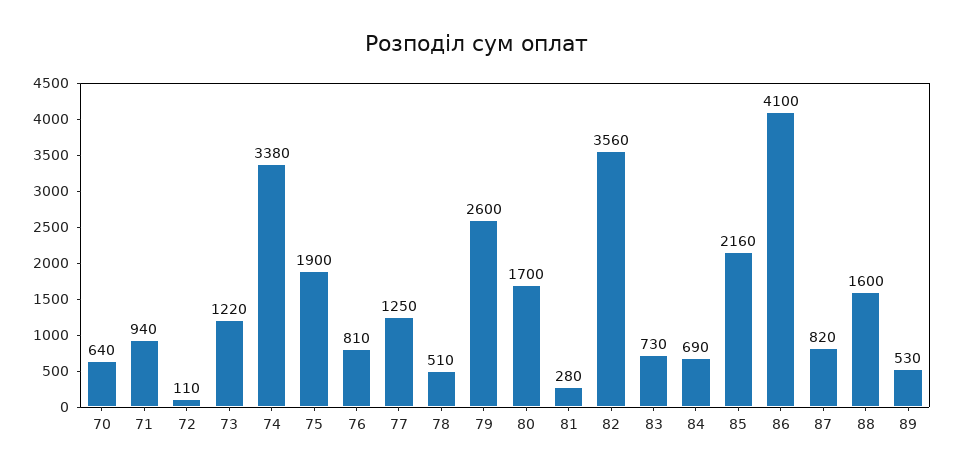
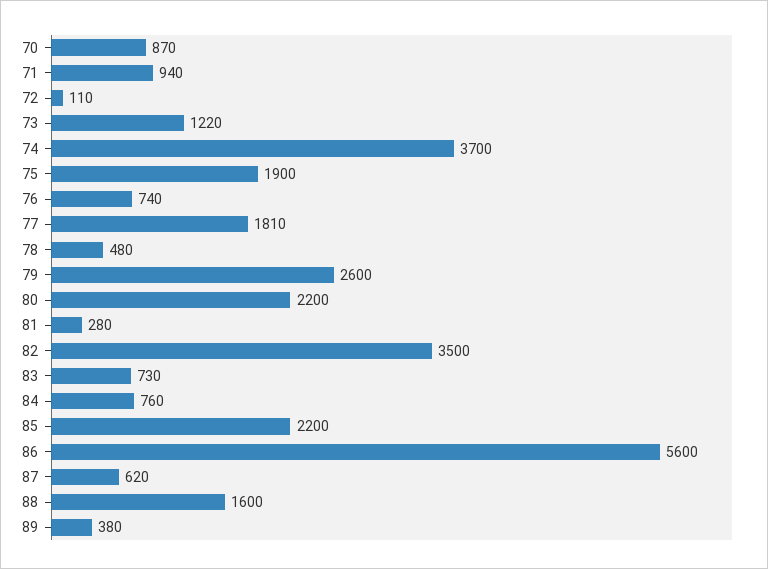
70: 640 -> 870
74: 3380 -> 3700
76: 810 -> 740
77: 1250 -> 1810
78: 510 -> 480
80: 1700 -> 2200
82: 3560 -> 3500
84: 690 -> 760
85: 2160 -> 2200
86: 4100 -> 5600
87: 820 -> 620
89: 530 -> 380

